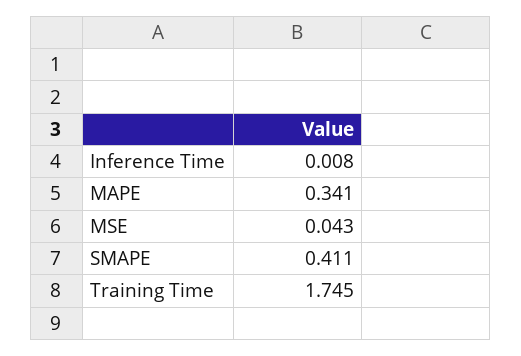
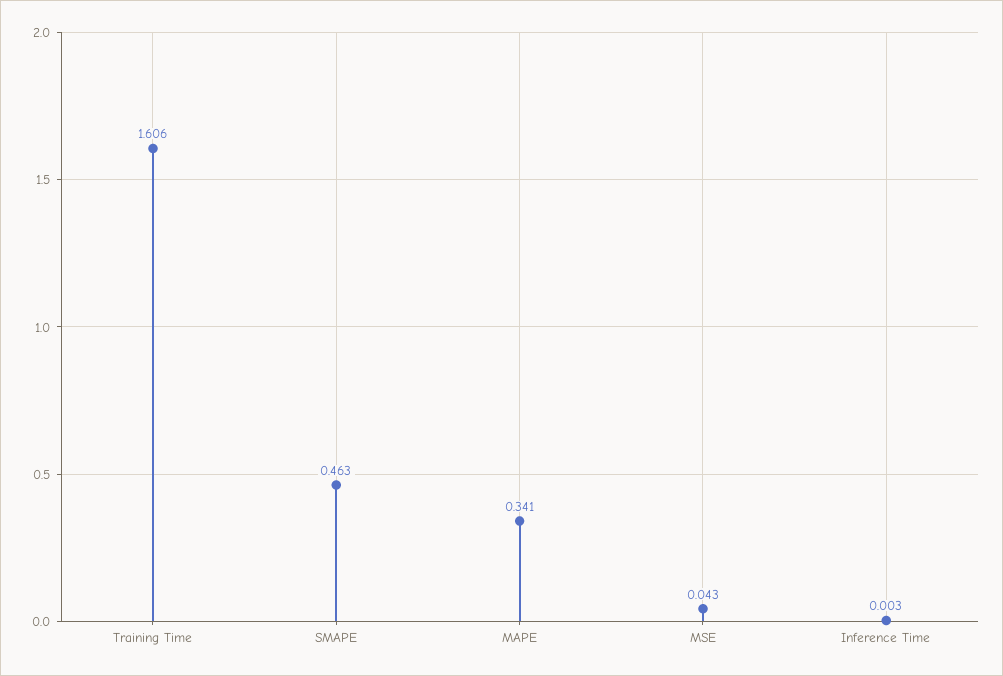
Inference Time: 0.008 -> 0.003
SMAPE: 0.411 -> 0.463
Training Time: 1.745 -> 1.606

